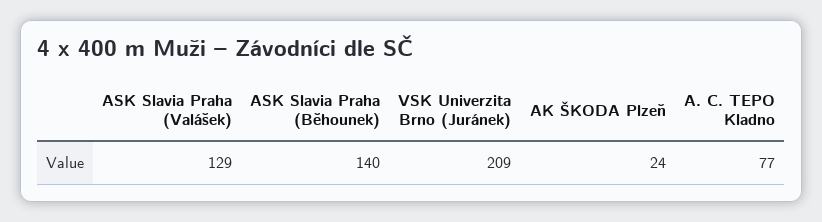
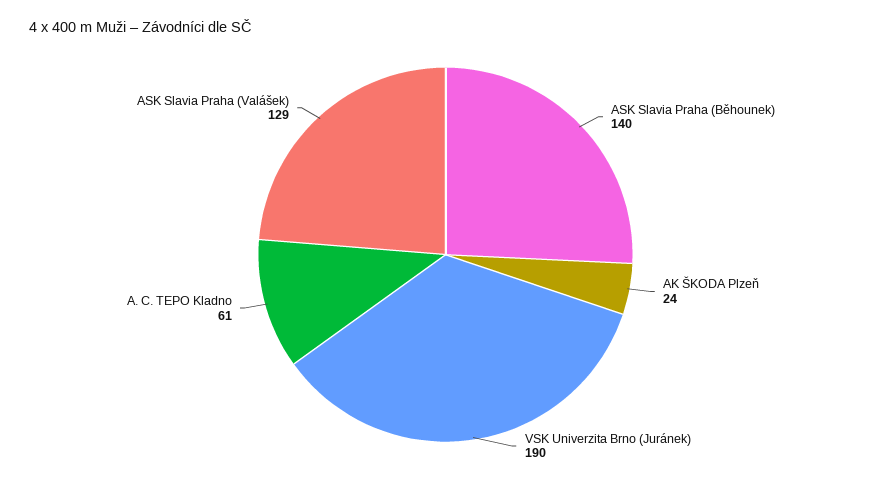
VSK Univerzita Brno (Juránek): 209 -> 190
A. C. TEPO Kladno: 77 -> 61

